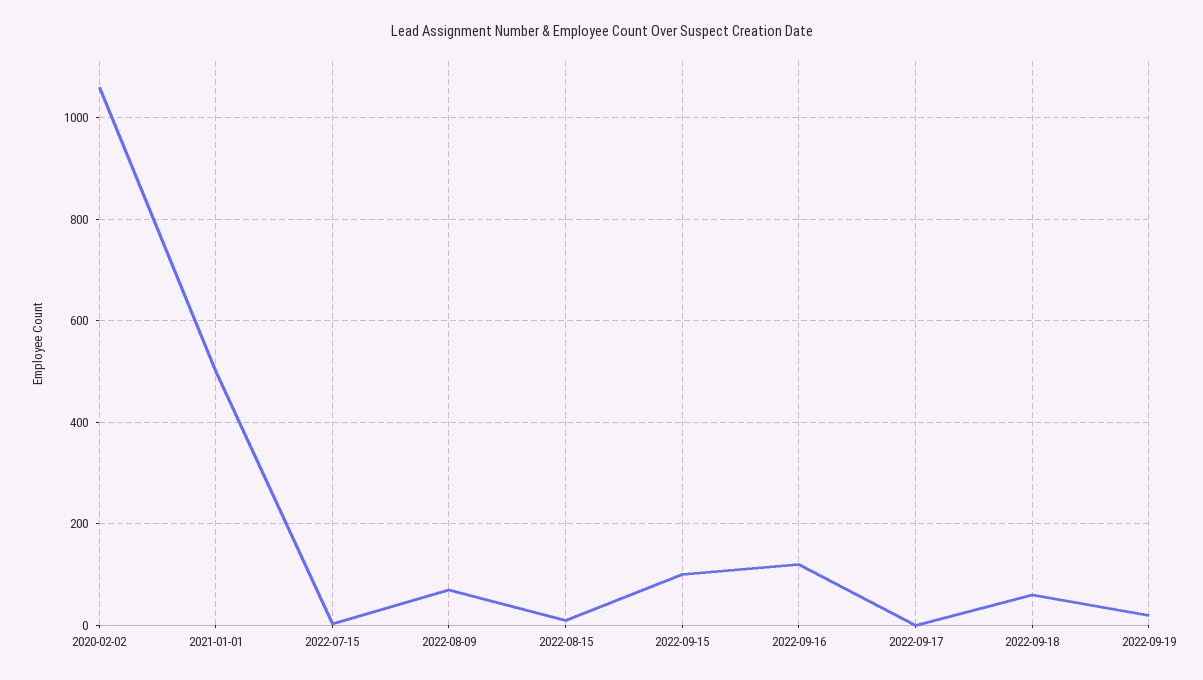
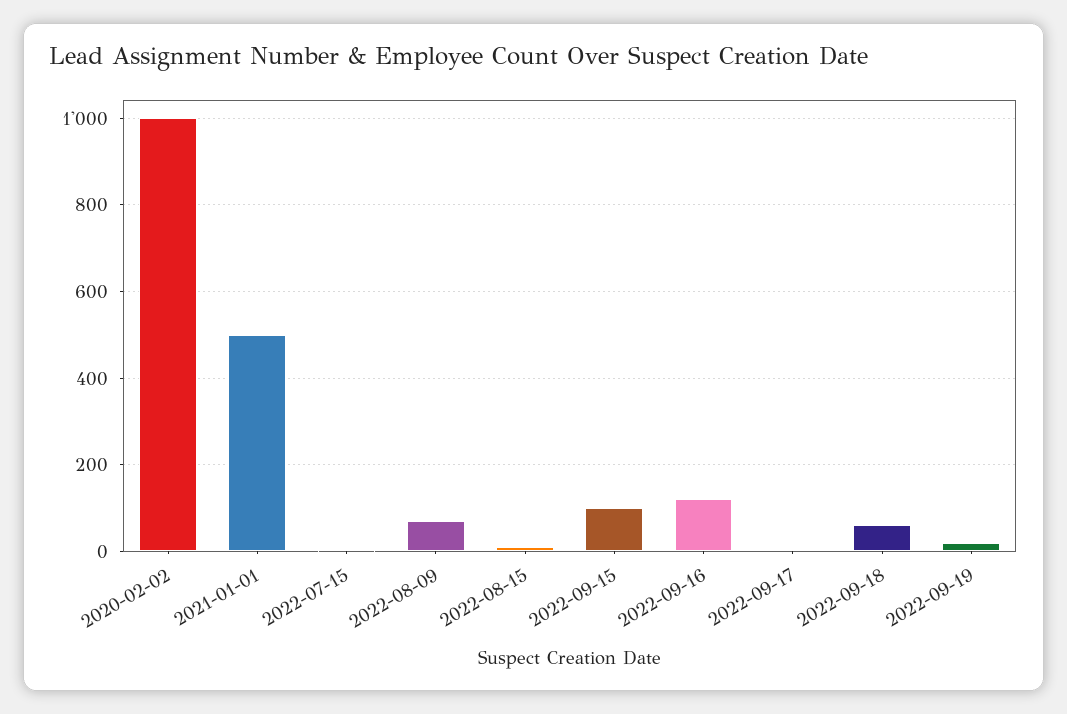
2020-02-02: 1060 -> 1000

